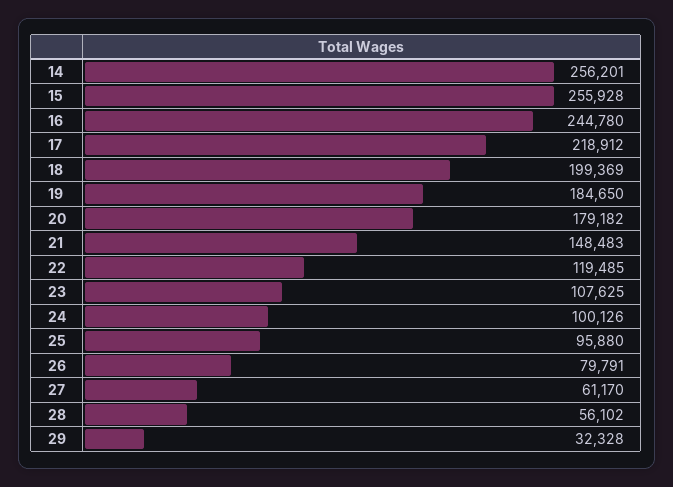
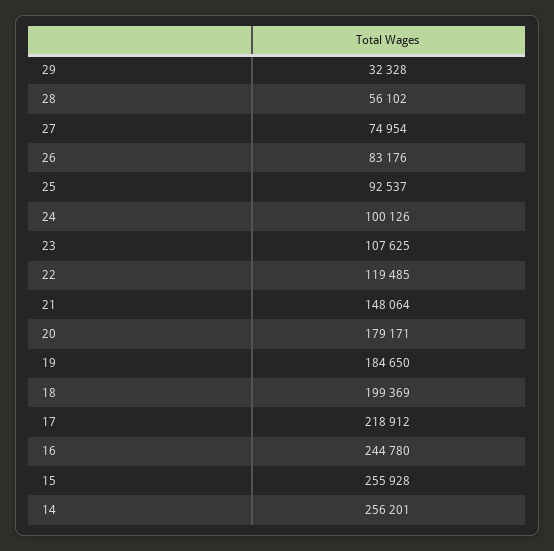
20: 179182 -> 179171
21: 148483 -> 148064
25: 95880 -> 92537
26: 79791 -> 83176
27: 61170 -> 74954

